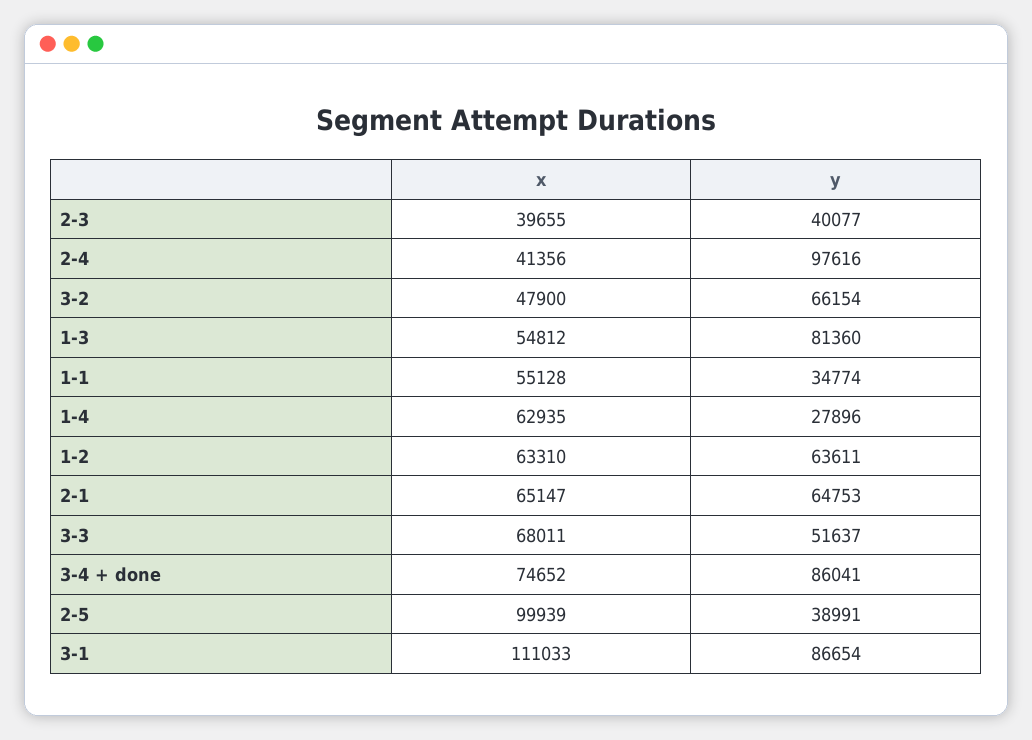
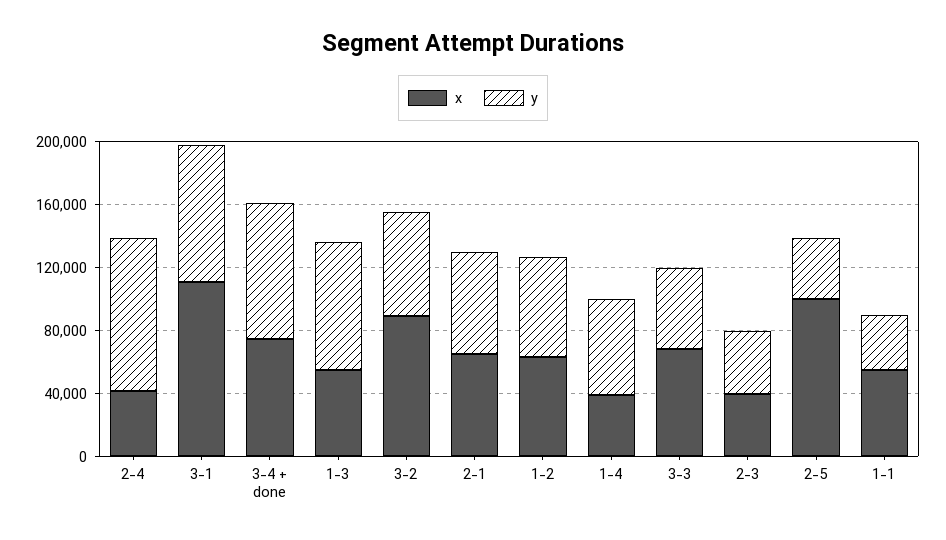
x, 3-2: 47900 -> 90000
x, 1-4: 62935 -> 40000
y, 1-4: 27896 -> 60000

